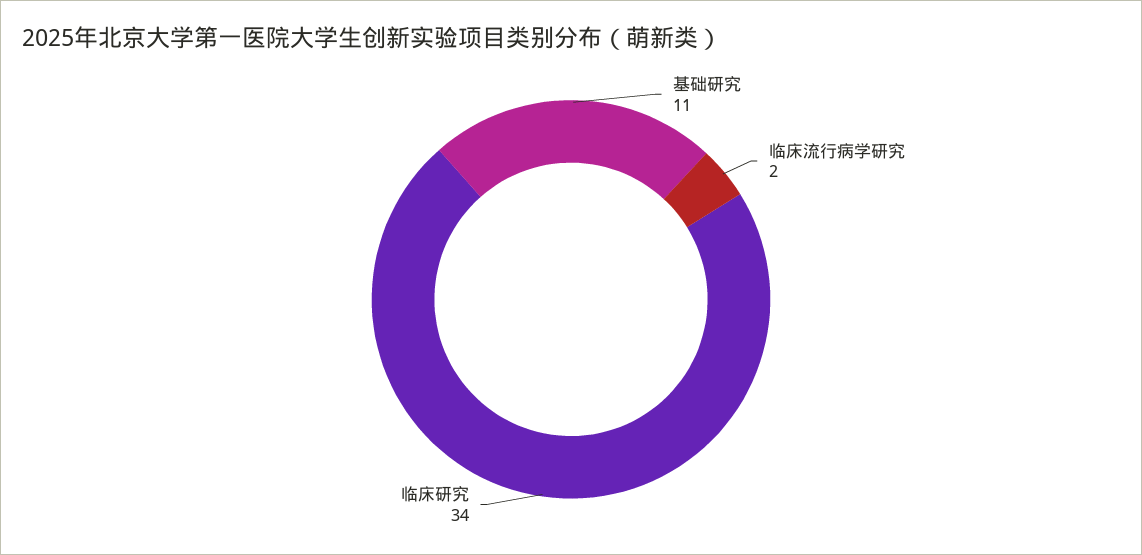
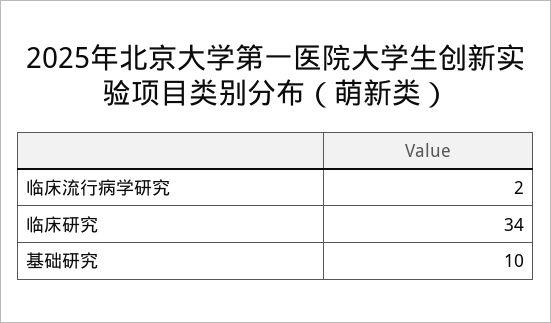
基础研究: 11 -> 10

